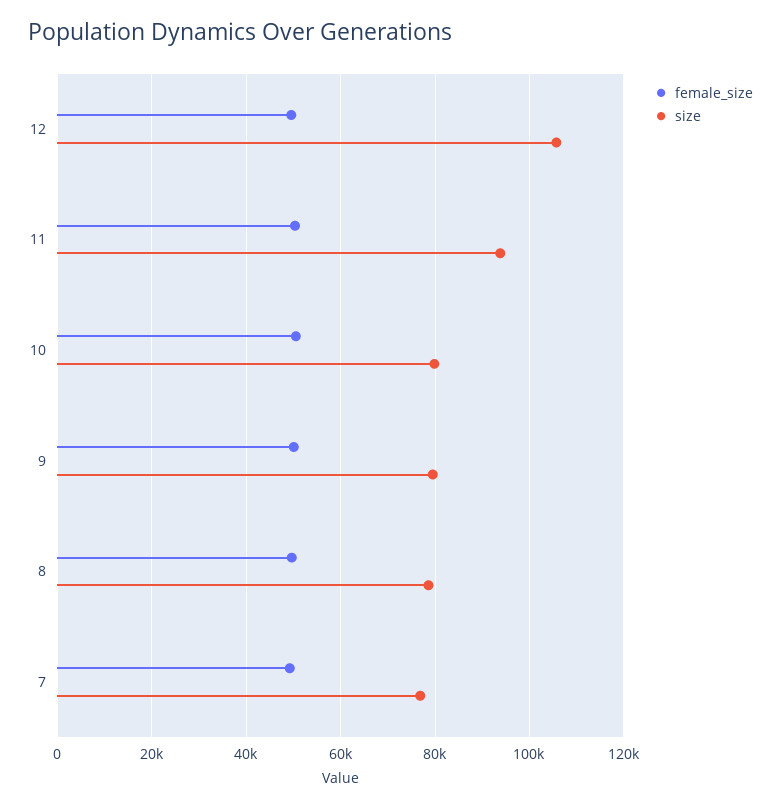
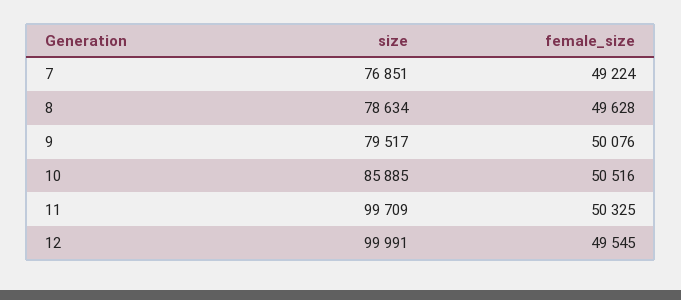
size, 12: 106000 -> 99991
size, 11: 94000 -> 99709
size, 10: 80000 -> 85885

